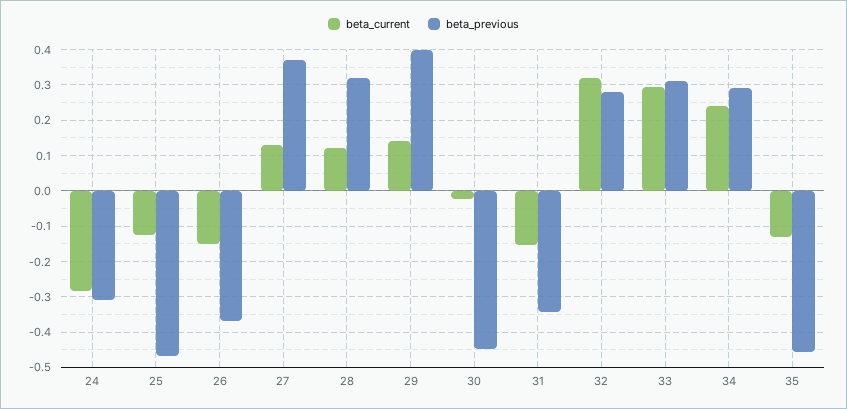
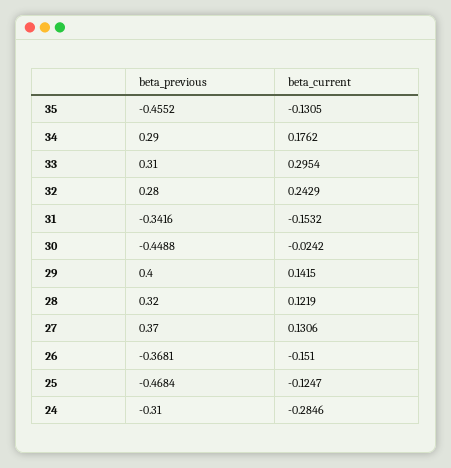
beta_current, 32: 0.32 -> 0.2429
beta_current, 34: 0.24 -> 0.1762

